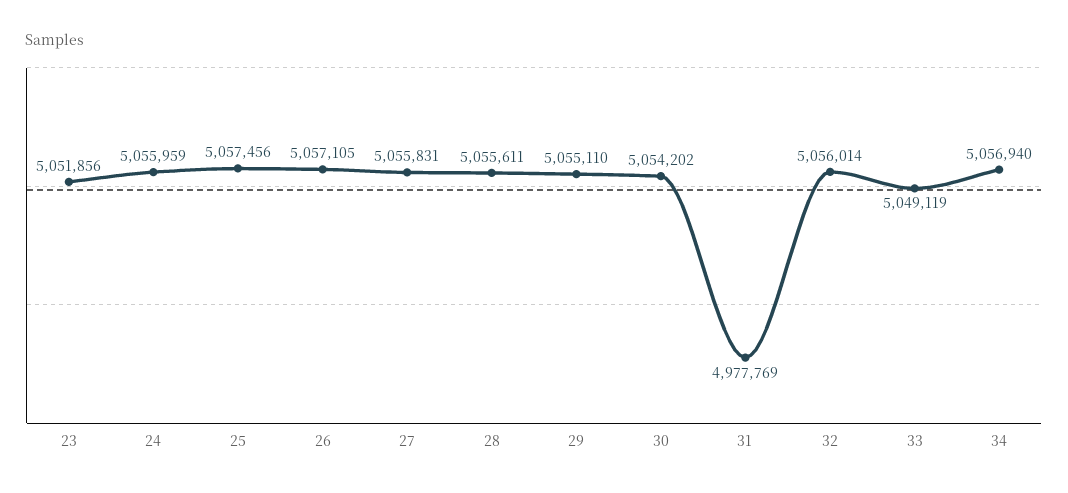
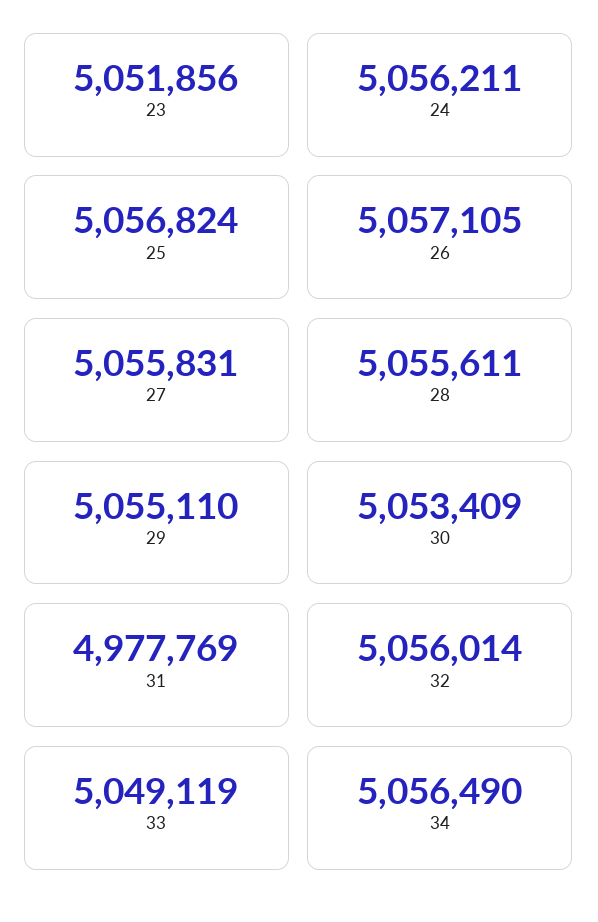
24: 5055959 -> 5056211
25: 5057456 -> 5056824
30: 5054202 -> 5053409
34: 5056940 -> 5056490

